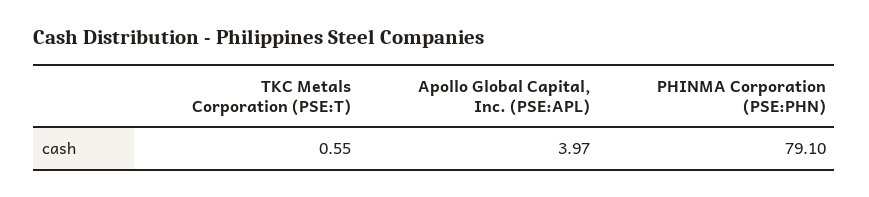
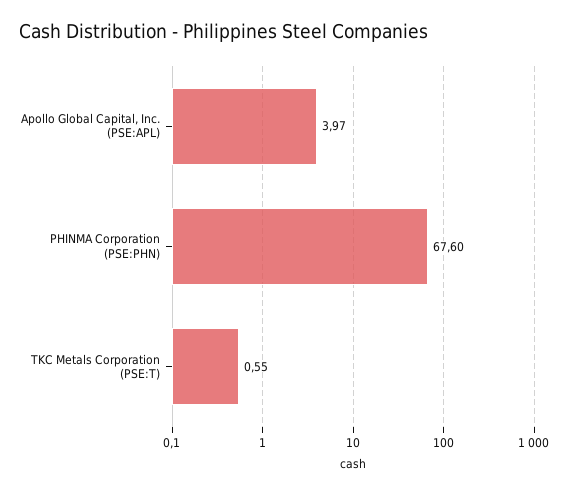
PHINMA Corporation (PSE:PHN): 79.1 -> 67.6

